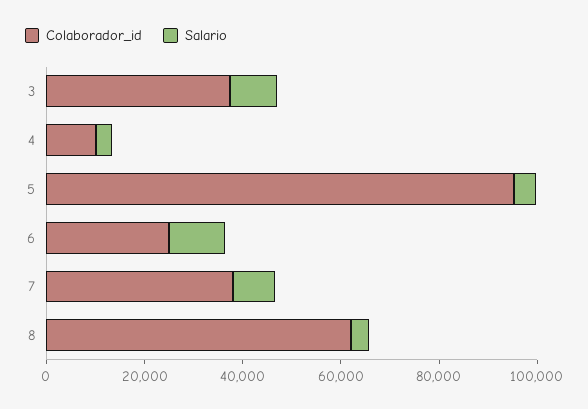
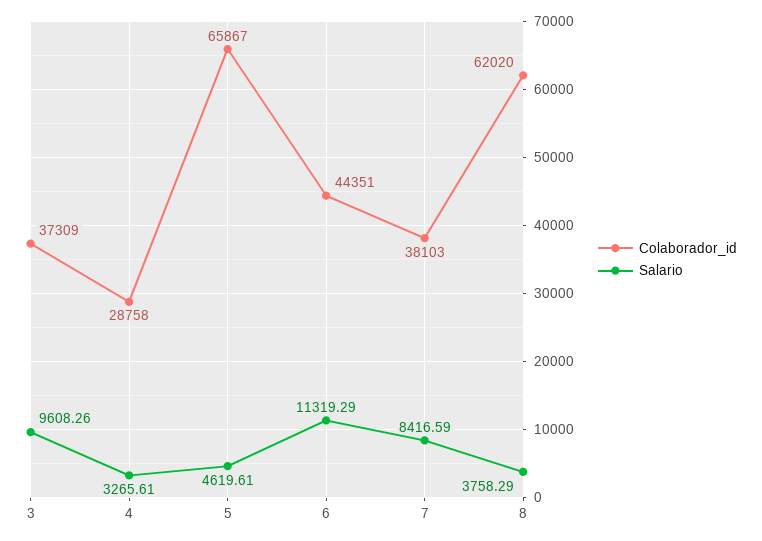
Colaborador_id, 4: 10000 -> 28758
Colaborador_id, 5: 95000 -> 65867
Colaborador_id, 6: 25000 -> 44351

